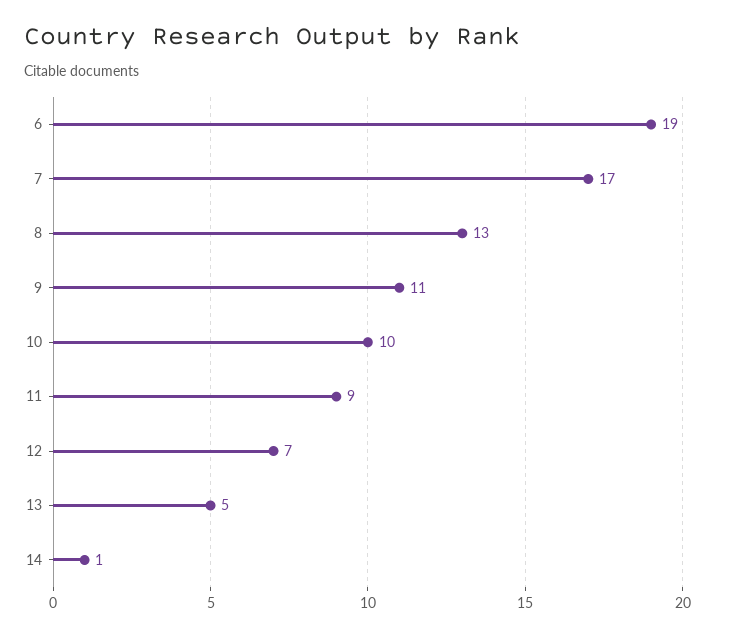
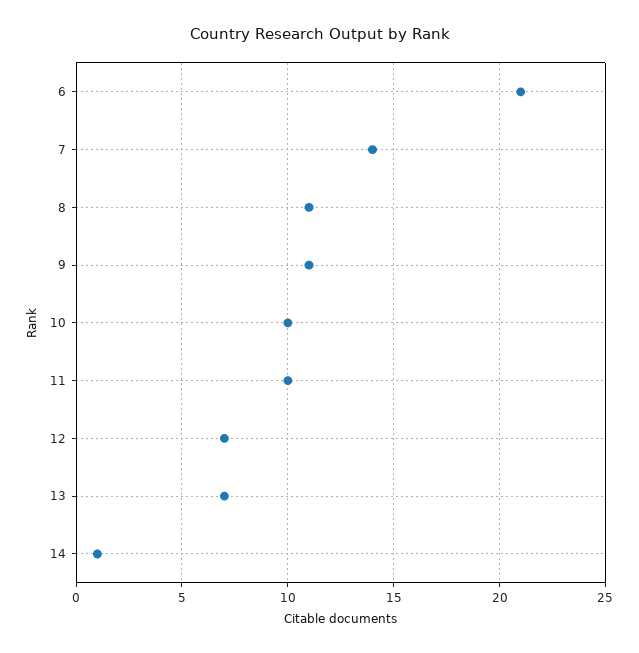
6: 19 -> 21
7: 17 -> 14
8: 13 -> 11
11: 9 -> 10
13: 5 -> 7

